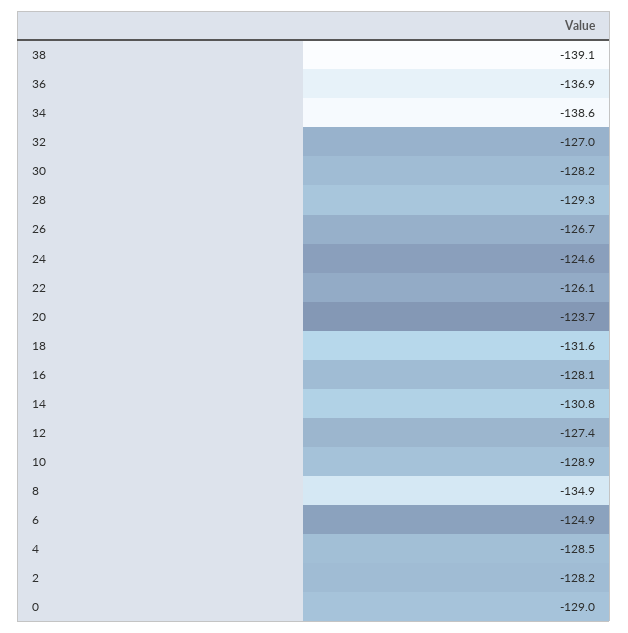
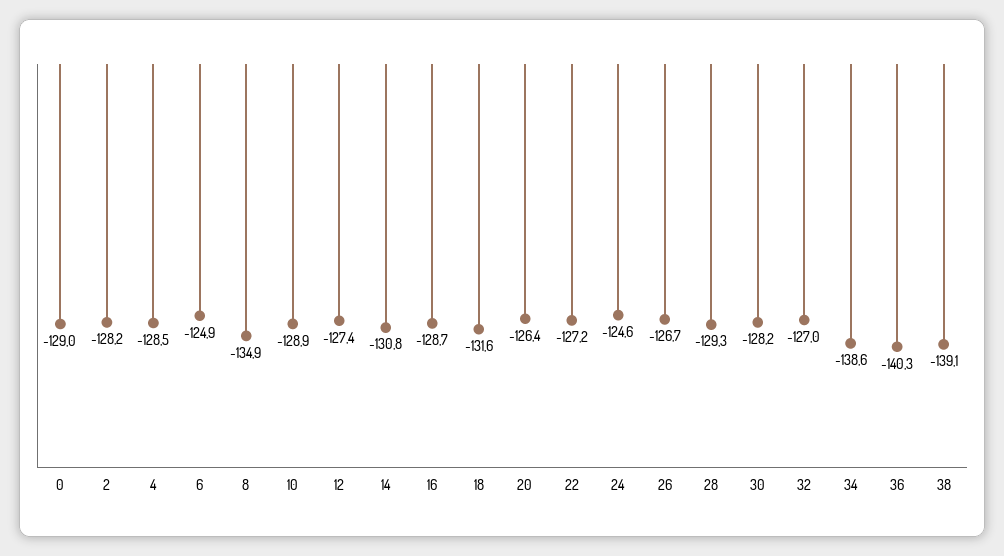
36: -136.9 -> -140.3
22: -126.1 -> -127.2
20: -123.7 -> -126.4
16: -128.1 -> -128.7

